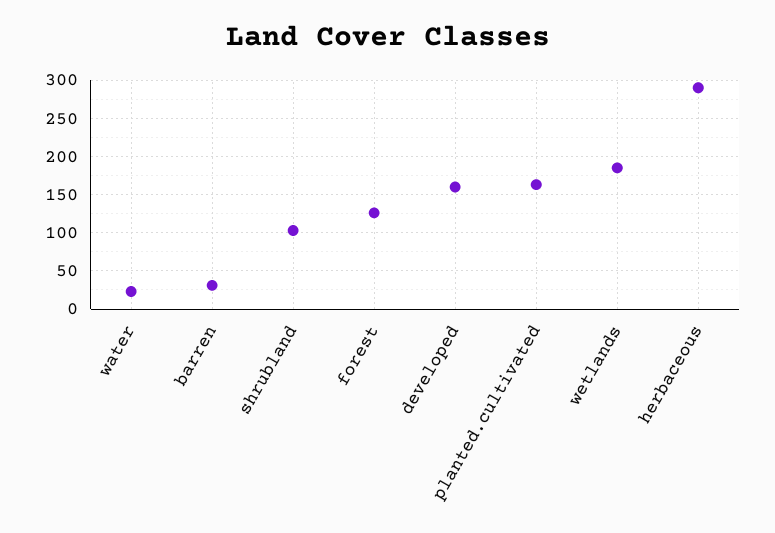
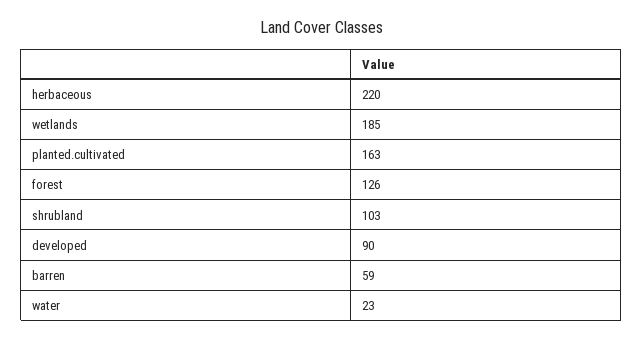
barren: 30 -> 59
developed: 160 -> 90
herbaceous: 290 -> 220

